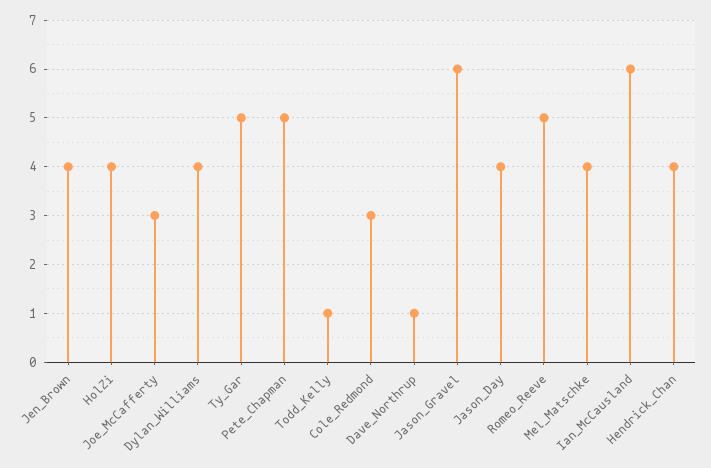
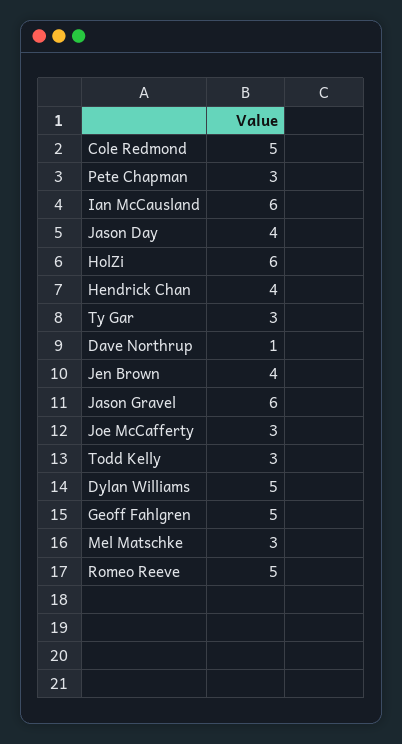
HolZi: 4 -> 6
Dylan_Williams: 4 -> 5
Ty_Gar: 5 -> 3
Pete_Chapman: 5 -> 3
Todd_Kelly: 1 -> 3
Cole_Redmond: 3 -> 5
Mel_Matschke: 4 -> 3
Geoff Fahlgren: none -> 5

